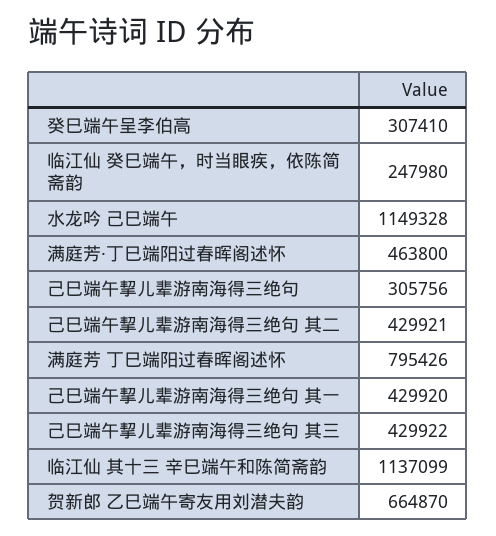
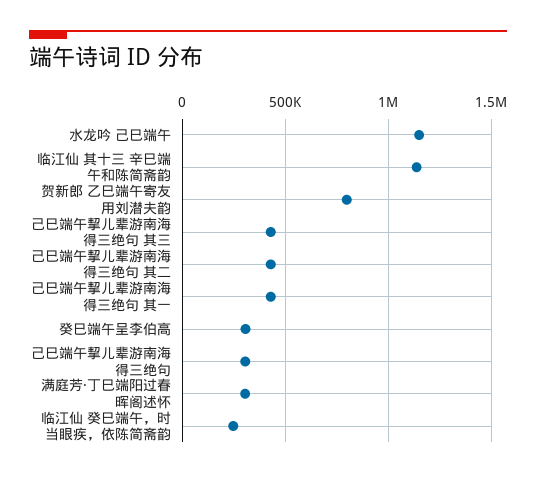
满庭芳·丁巳端阳过春晖阁述怀: 463800 -> 300000
满庭芳 丁巳端阳过春晖阁述怀: 795426 -> none
贺新郎 乙巳端午寄友用刘潜夫韵: 664870 -> 800000

